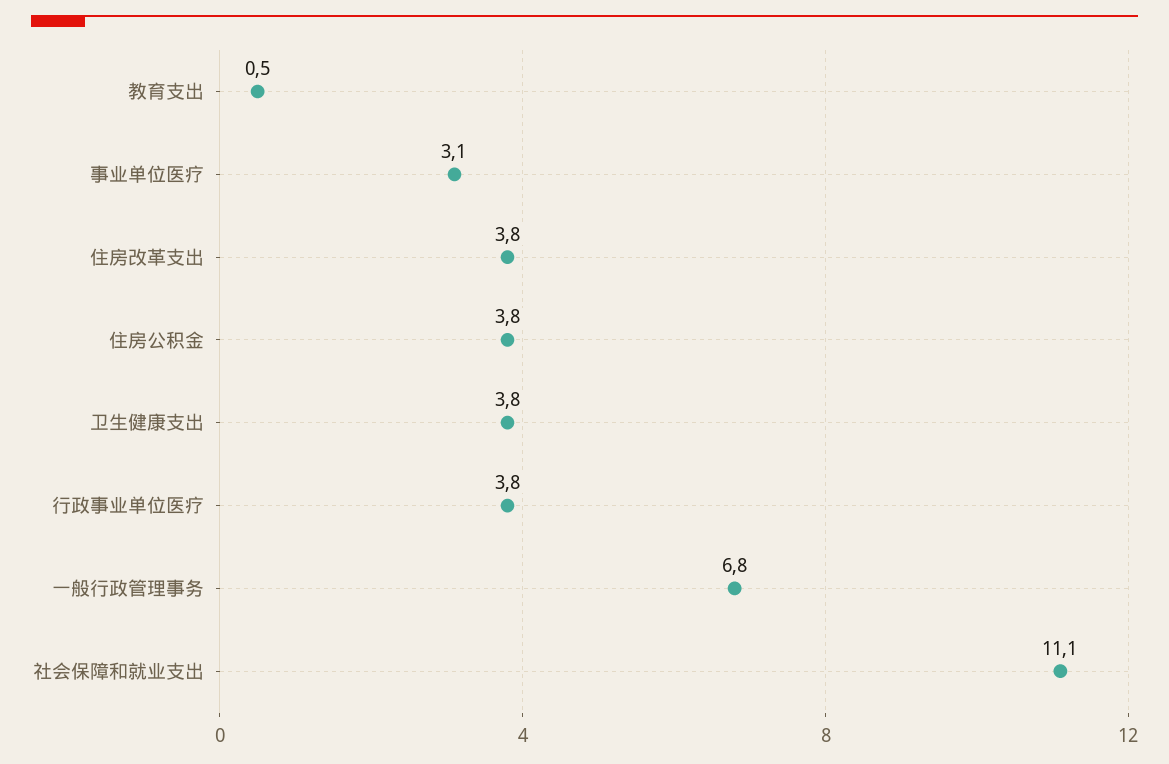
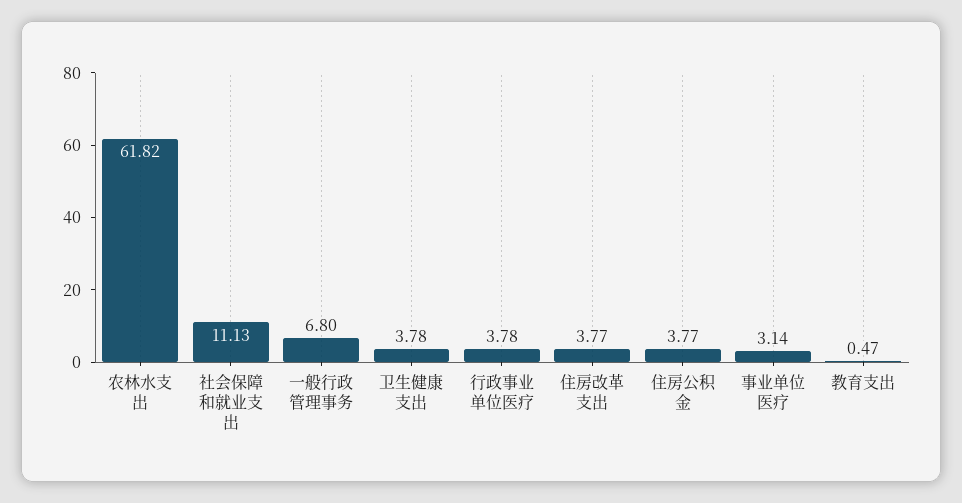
农林水支出: none -> 61.82

